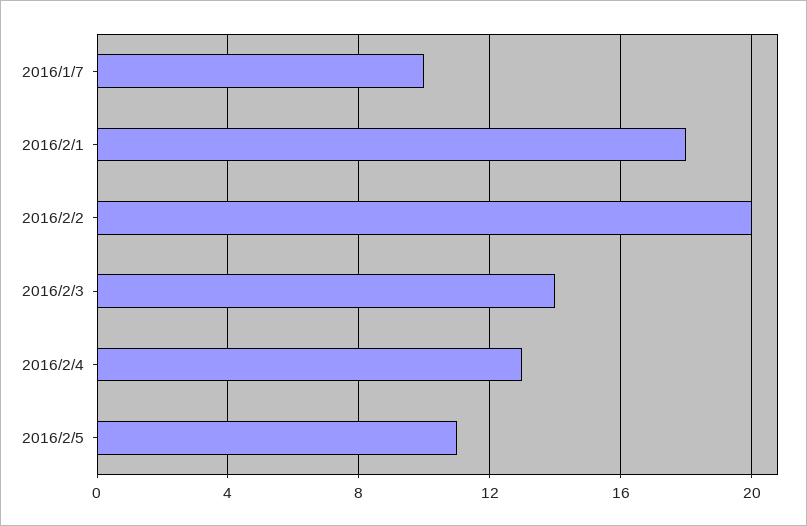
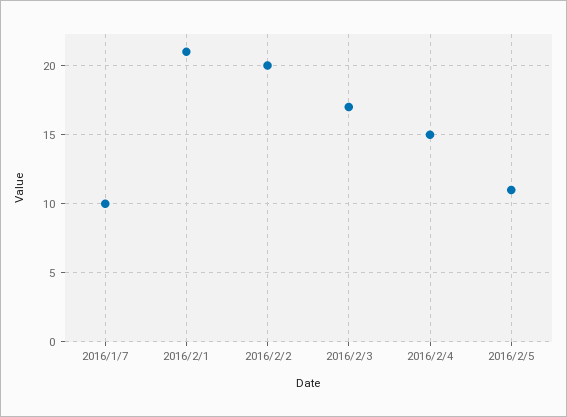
2016/2/1: 18 -> 21
2016/2/3: 14 -> 17
2016/2/4: 13 -> 15

